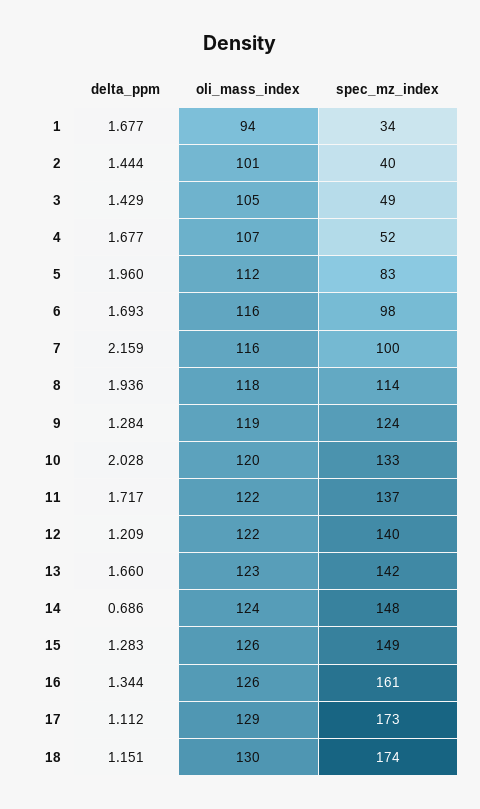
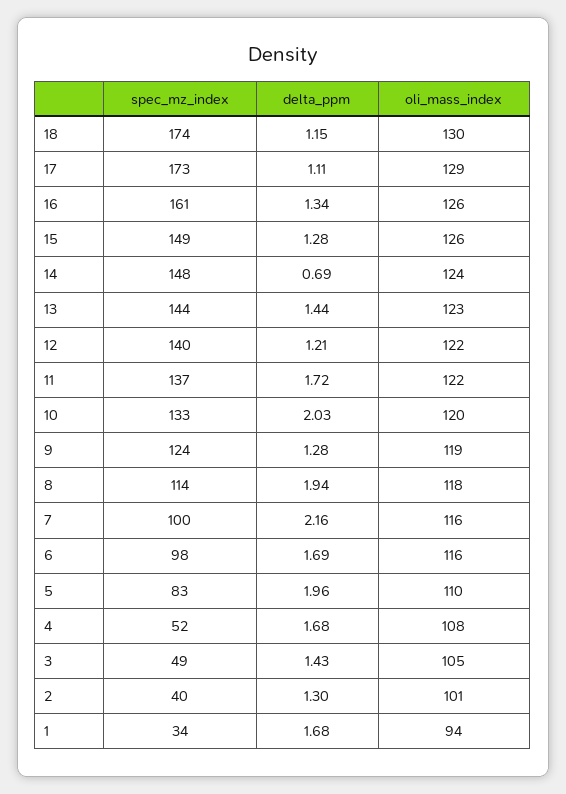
delta_ppm, 2: 1.444 -> 1.3
oli_mass_index, 4: 107 -> 108
oli_mass_index, 5: 112 -> 110
delta_ppm, 13: 1.66 -> 1.44
spec_mz_index, 13: 142 -> 144

